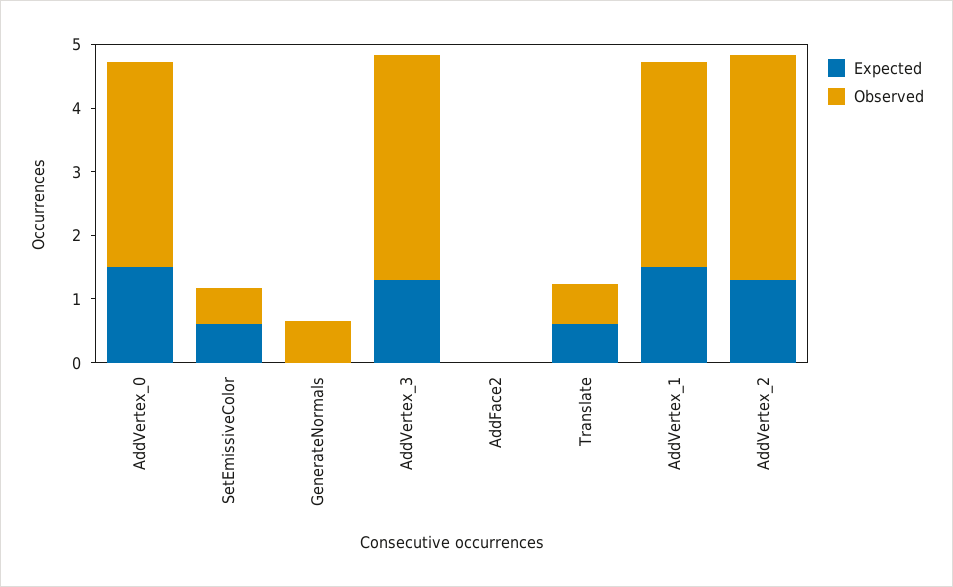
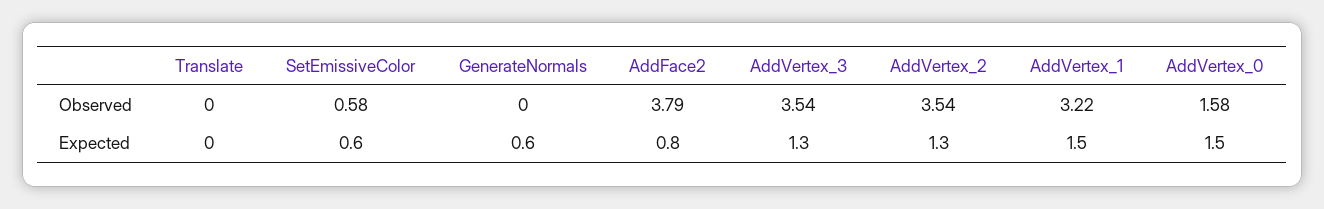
Observed, AddVertex_0: 3.2 -> 1.58
Expected, GenerateNormals: 0 -> 0.6
Observed, GenerateNormals: 0.6 -> 0
Expected, AddFace2: 0 -> 0.8
Observed, AddFace2: 0 -> 3.79
Expected, Translate: 0.6 -> 0
Observed, Translate: 0.6 -> 0

